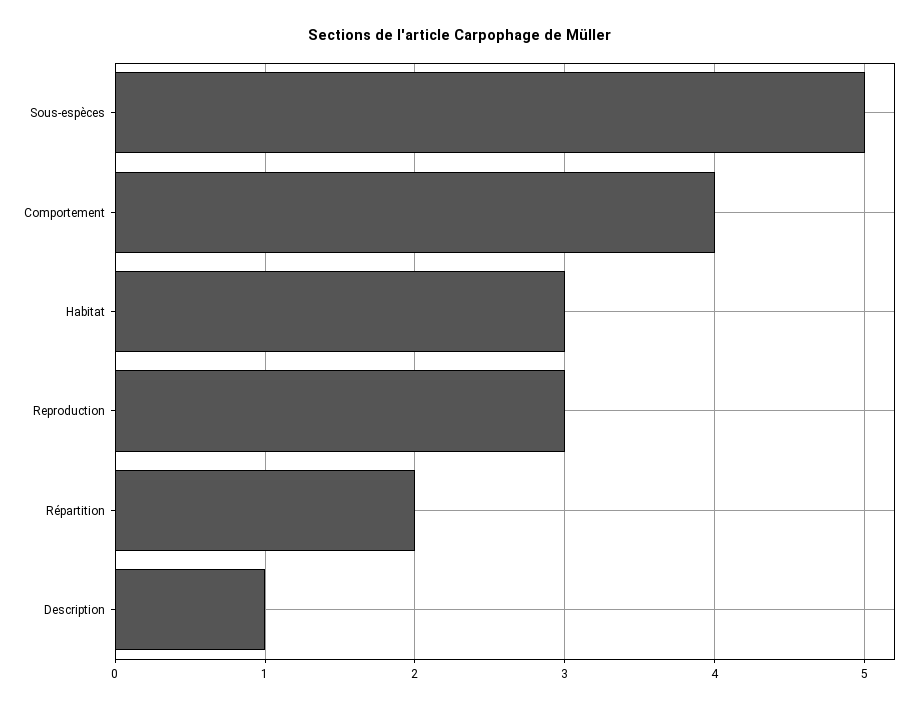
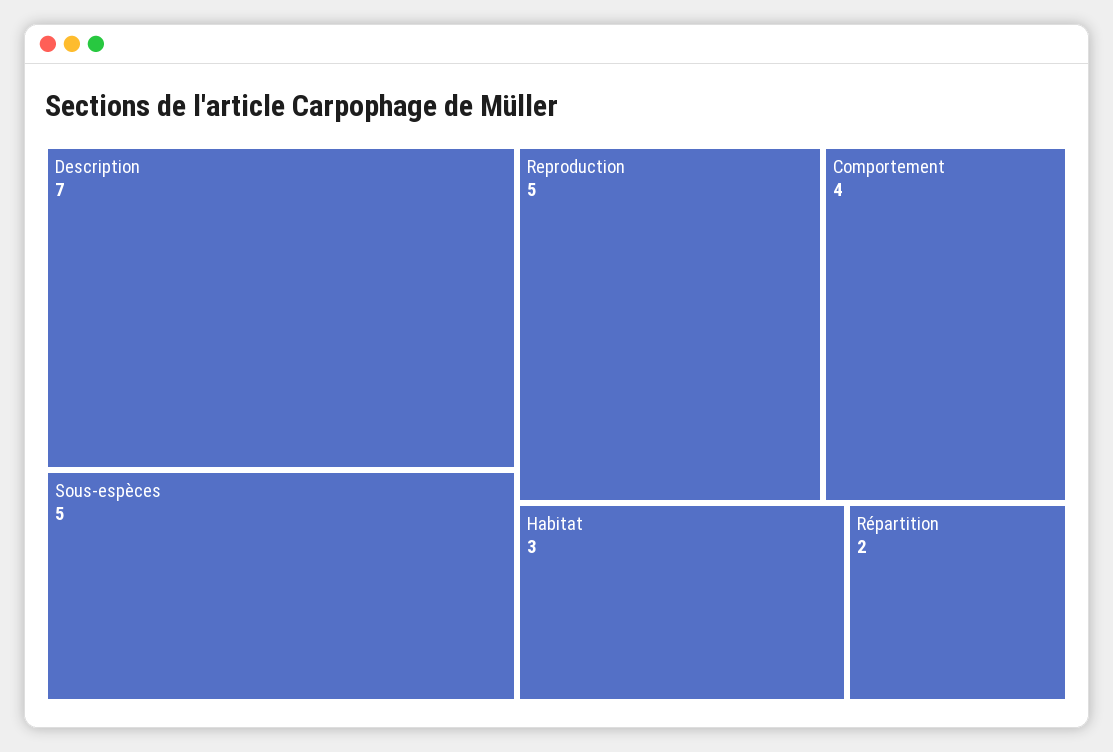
Reproduction: 3 -> 5
Description: 1 -> 7

